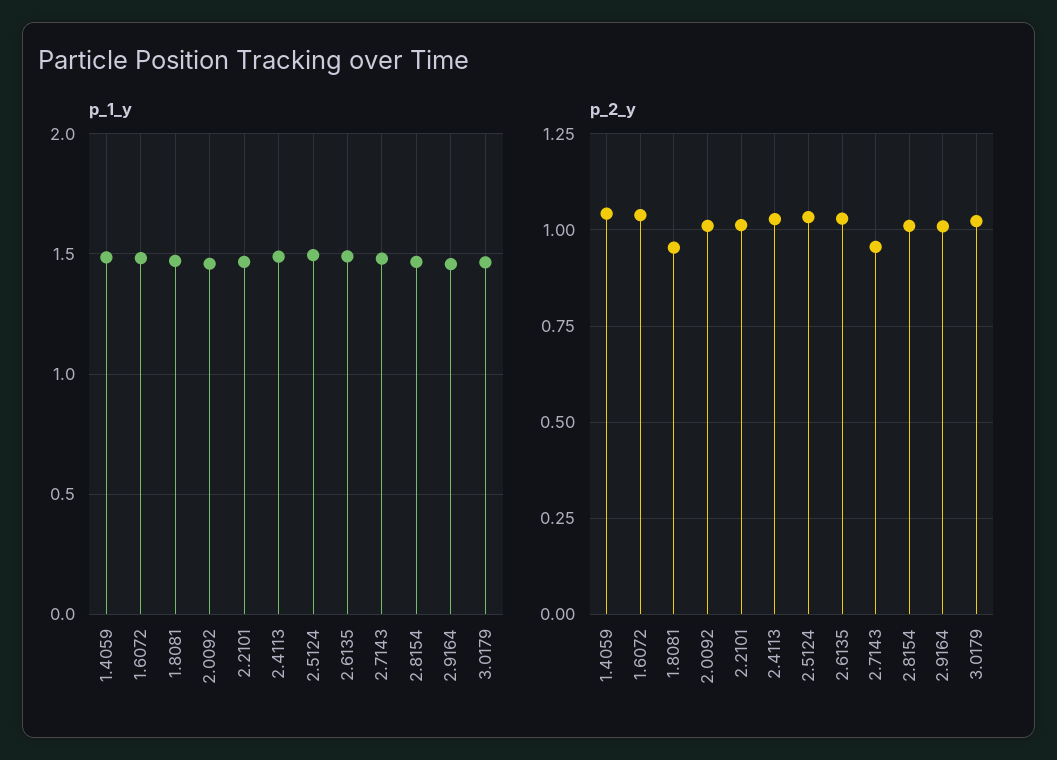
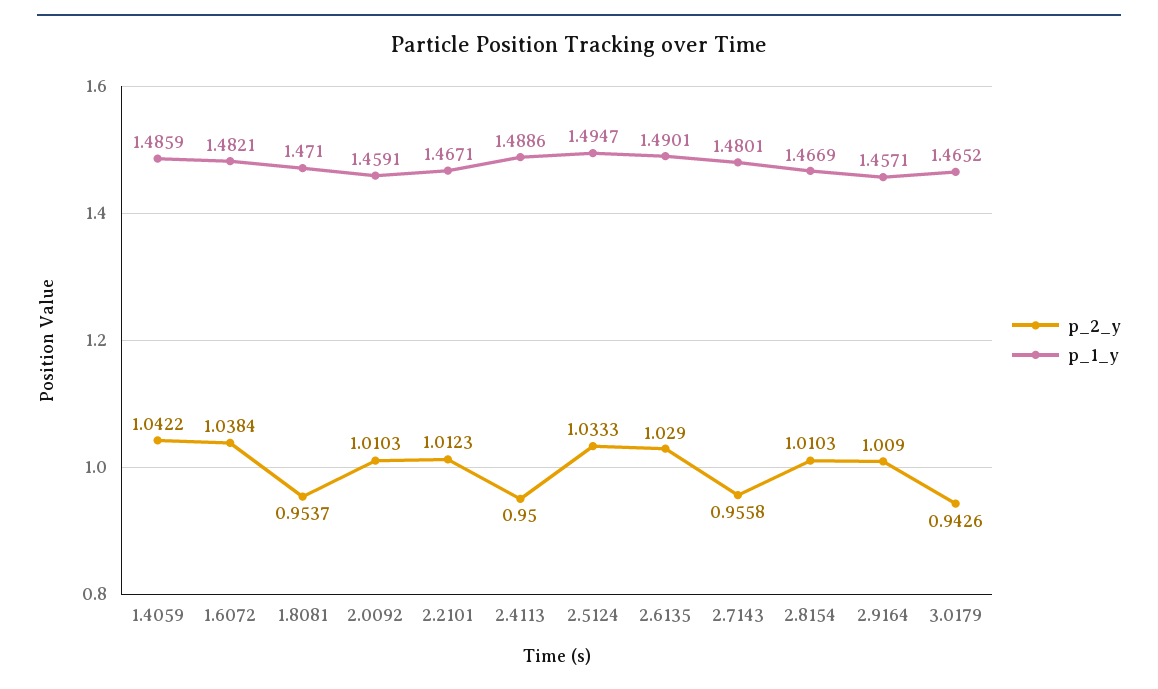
p_2_y, 2.4113: 1.025 -> 0.95
p_2_y, 3.0179: 1.025 -> 0.9426

